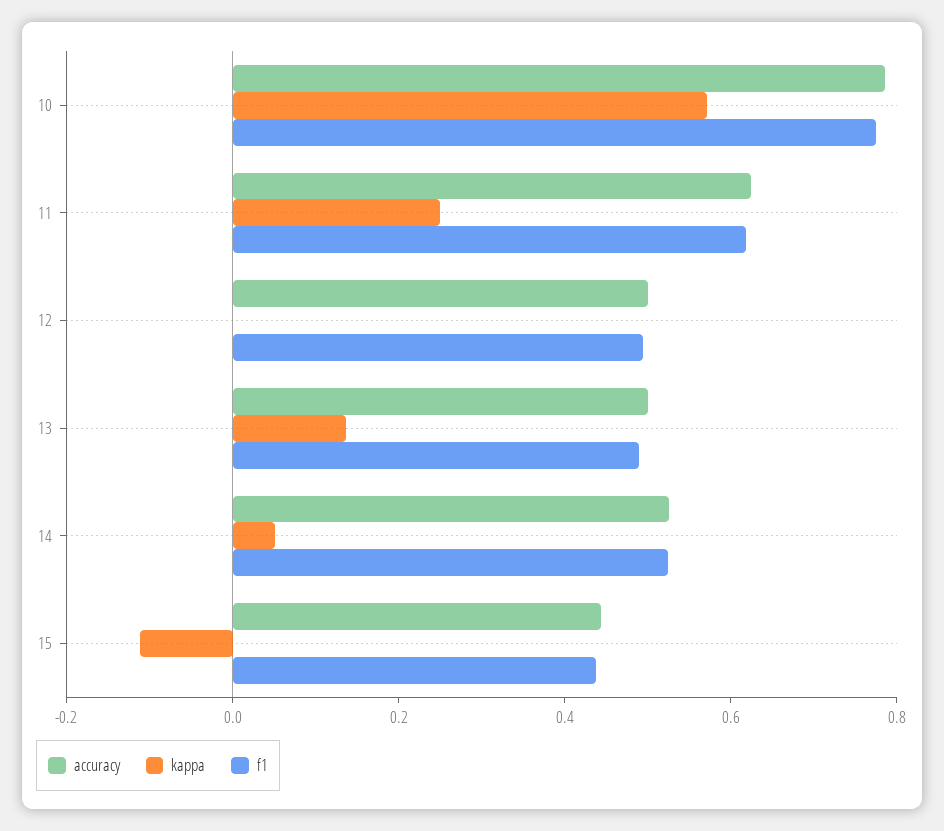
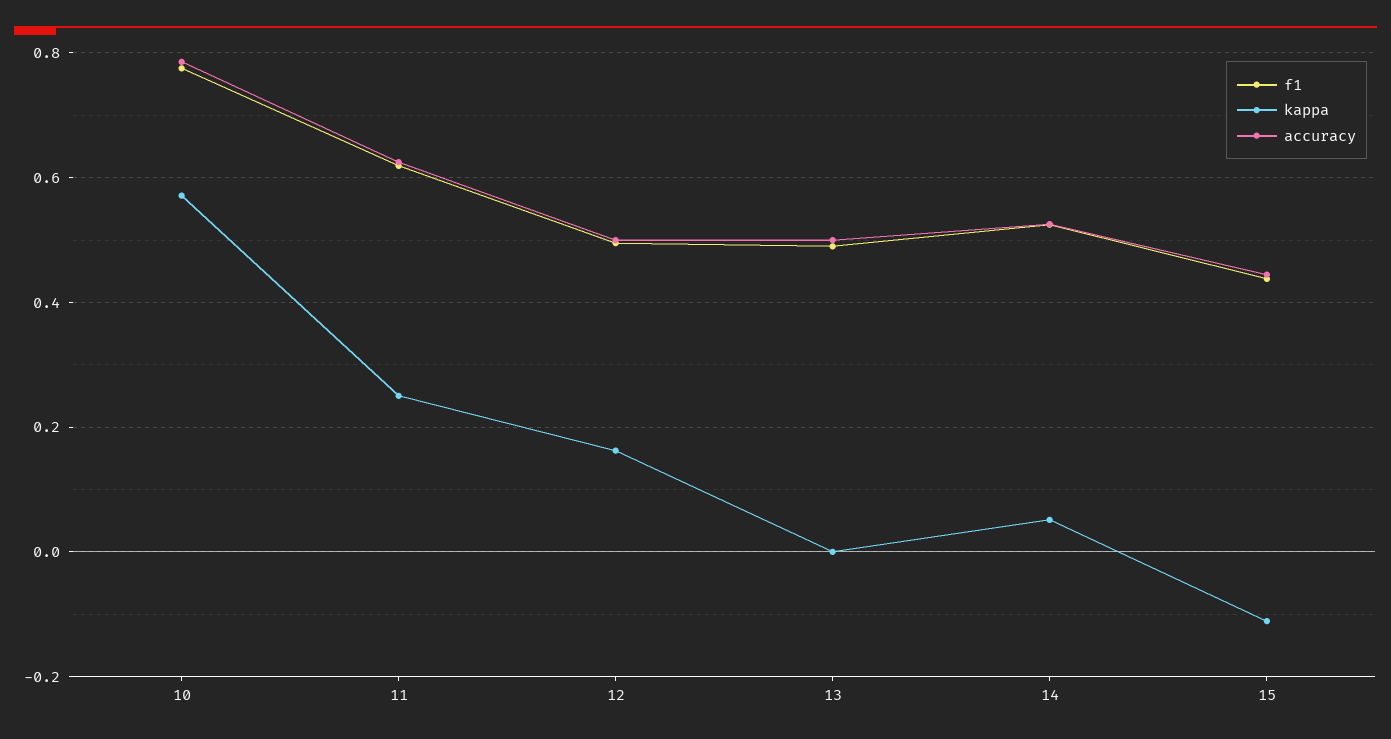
kappa, 12: 0 -> 0.16
kappa, 13: 0.15 -> 0

